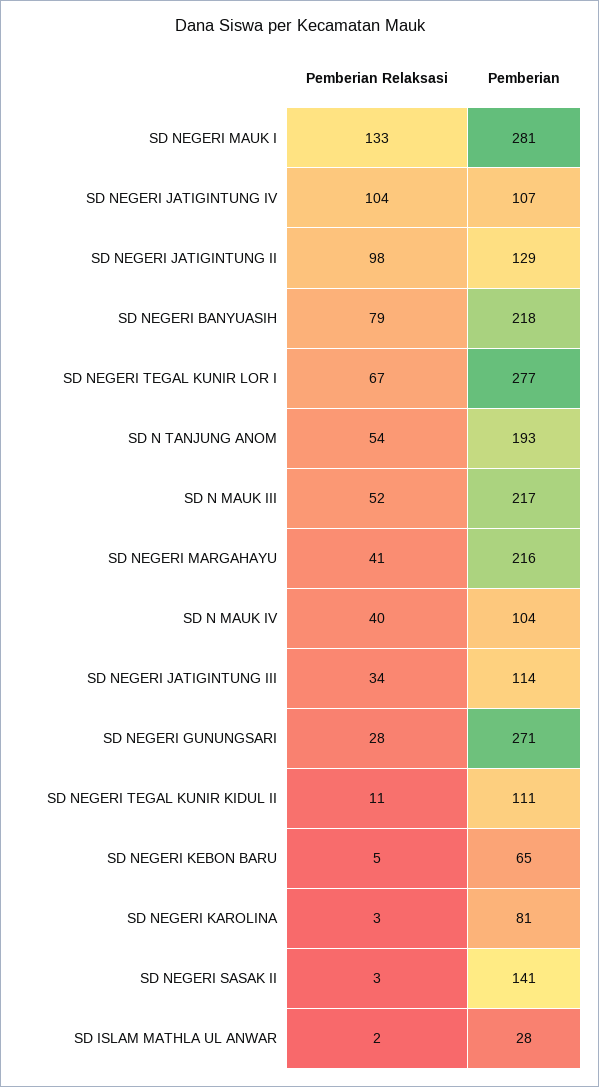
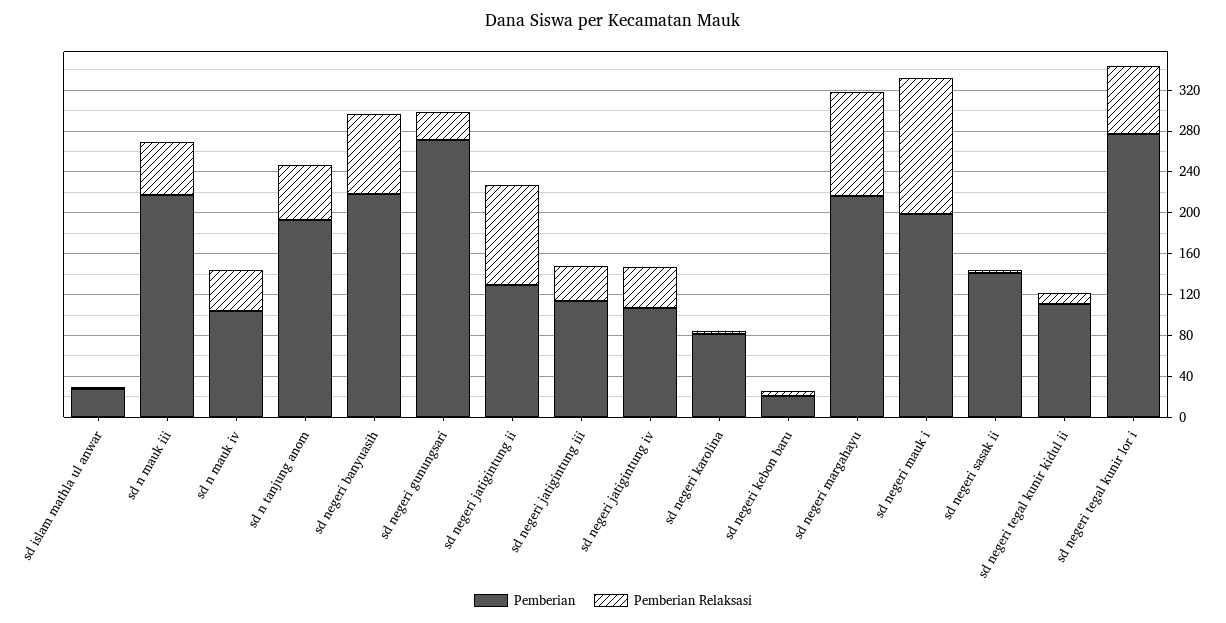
Pemberian, SD NEGERI MAUK I: 281 -> 200
Pemberian Relaksasi, SD NEGERI JATIGINTUNG IV: 104 -> 40
Pemberian Relaksasi, SD NEGERI MARGAHAYU: 41 -> 100
Pemberian, SD NEGERI KEBON BARU: 65 -> 20

